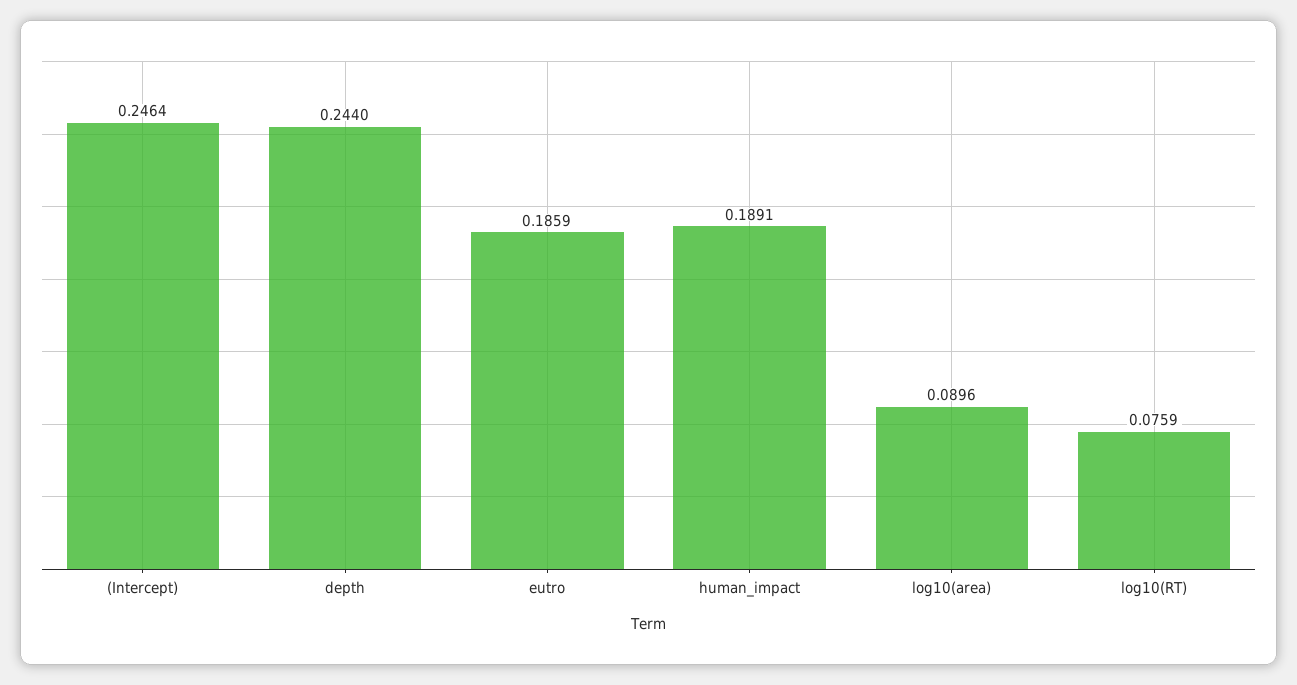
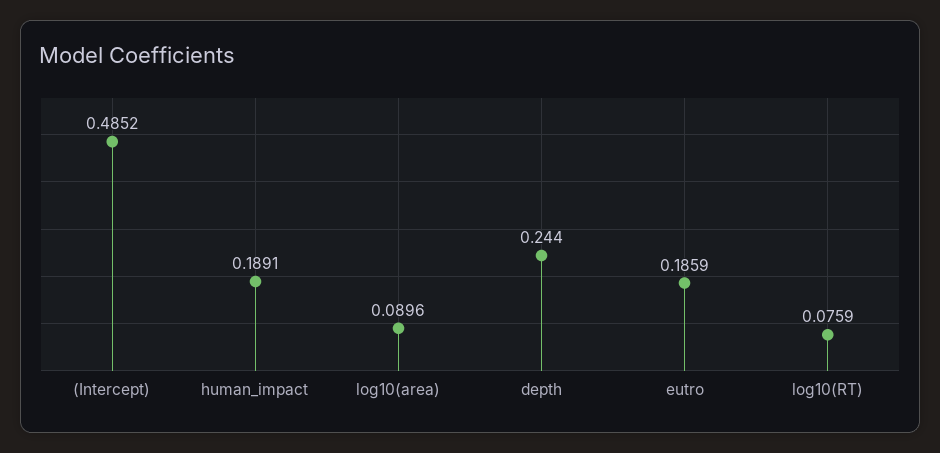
(Intercept): 0.2464 -> 0.4852

